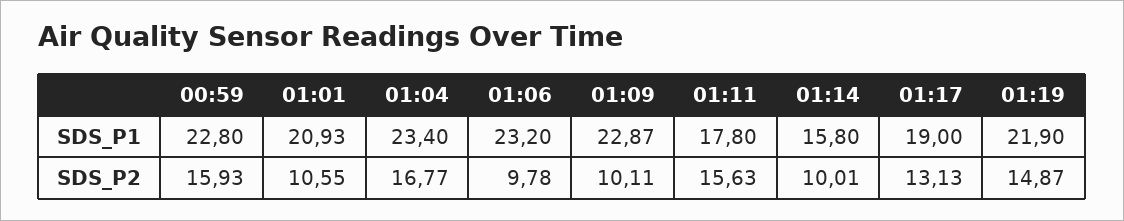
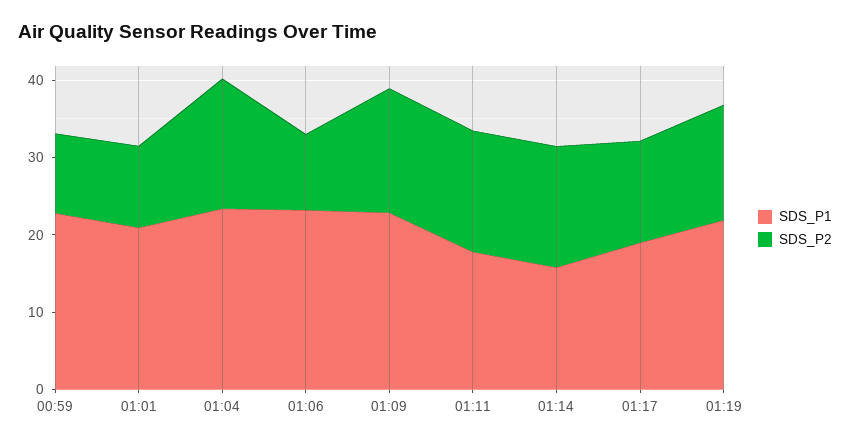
SDS_P2, 00:59: 15.93 -> 10
SDS_P2, 01:09: 10.11 -> 16
SDS_P2, 01:14: 10.01 -> 16

